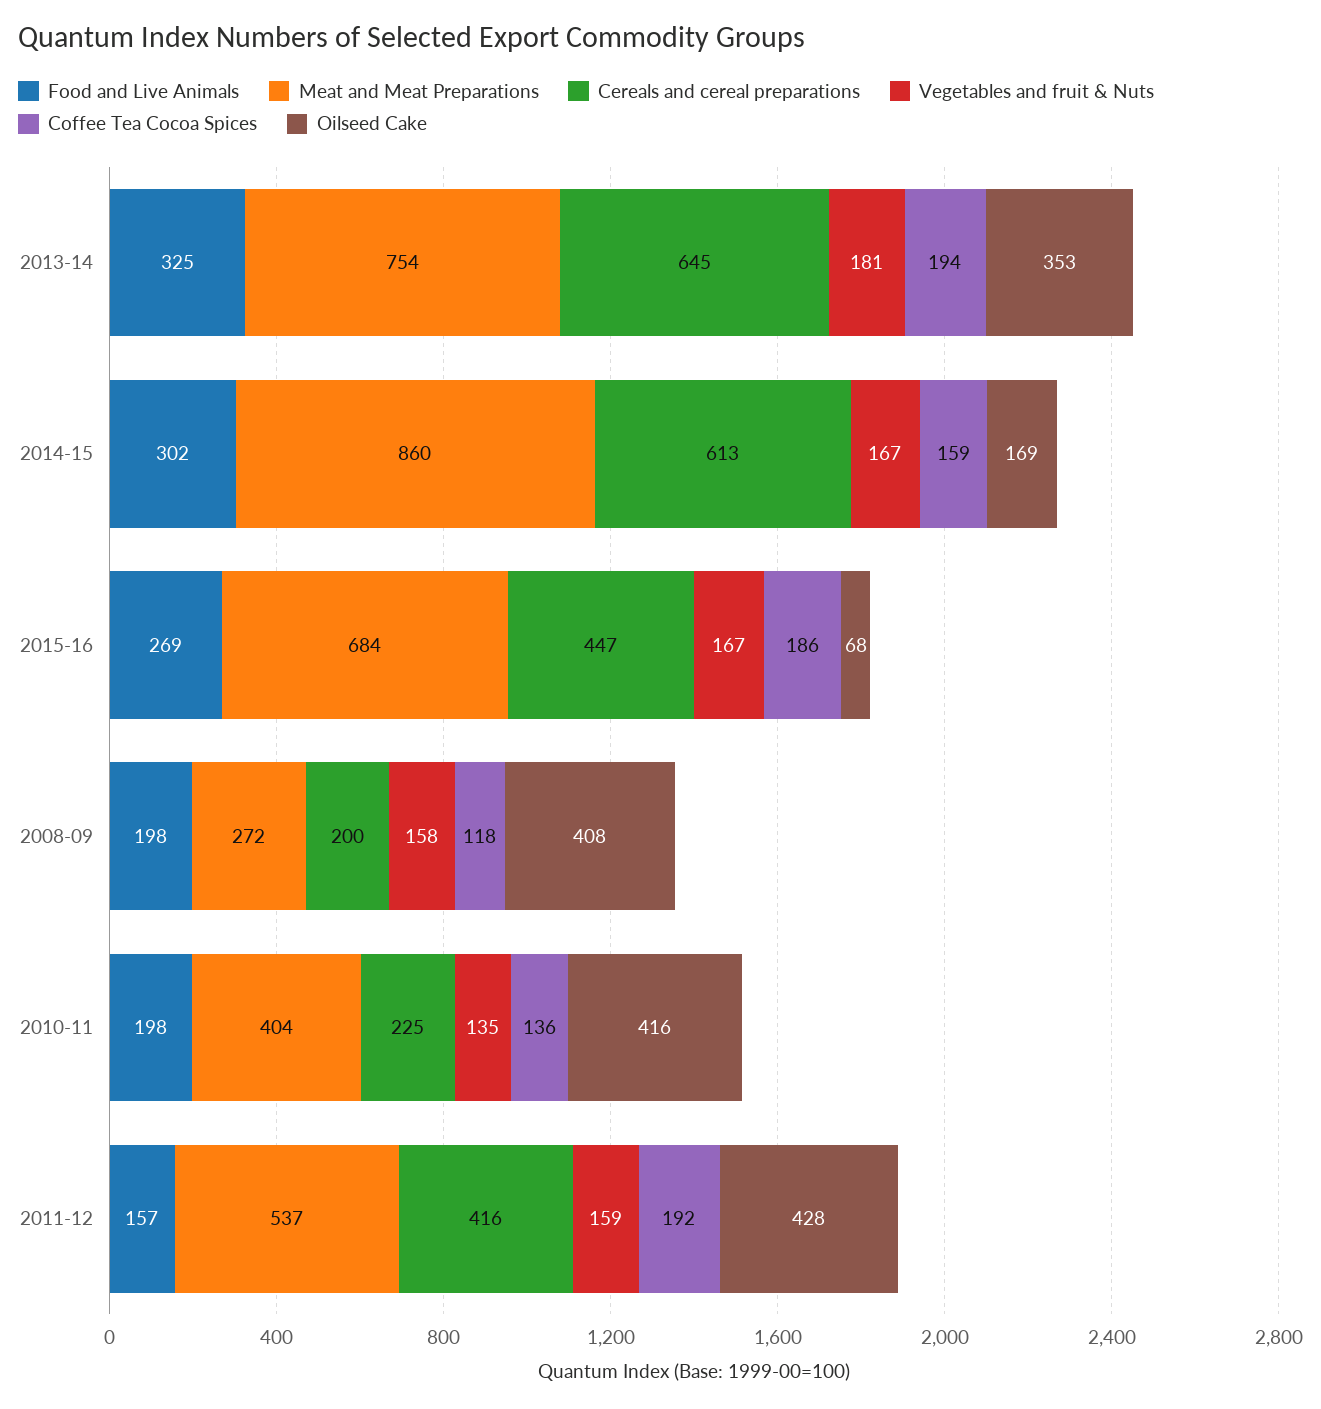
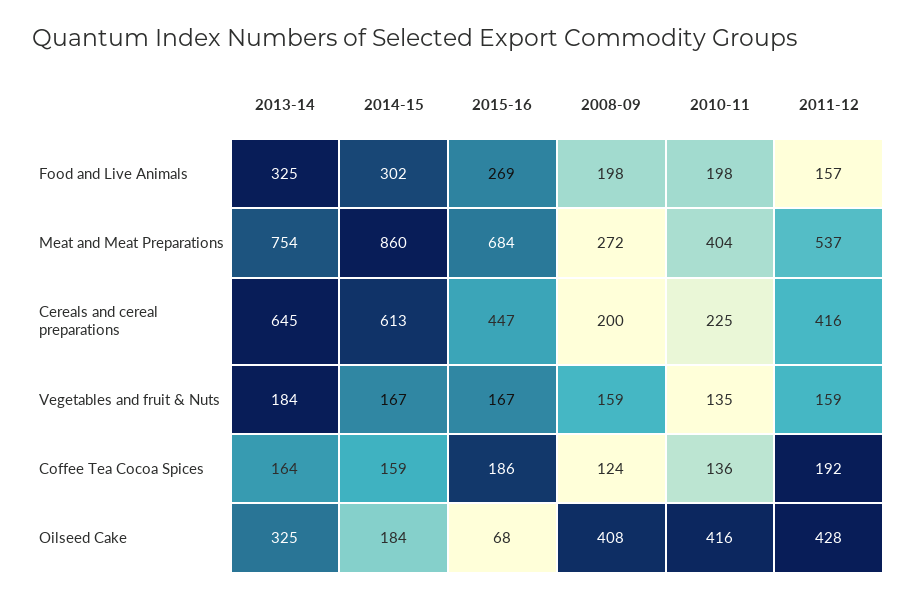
Vegetables and fruit & Nuts, 2013-14: 181 -> 184
Coffee Tea Cocoa Spices, 2013-14: 194 -> 164
Oilseed Cake, 2013-14: 353 -> 325
Oilseed Cake, 2014-15: 169 -> 184
Vegetables and fruit & Nuts, 2008-09: 158 -> 159
Coffee Tea Cocoa Spices, 2008-09: 118 -> 124

